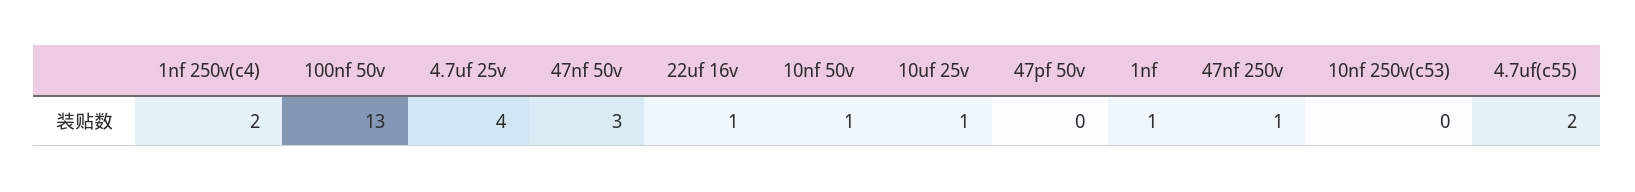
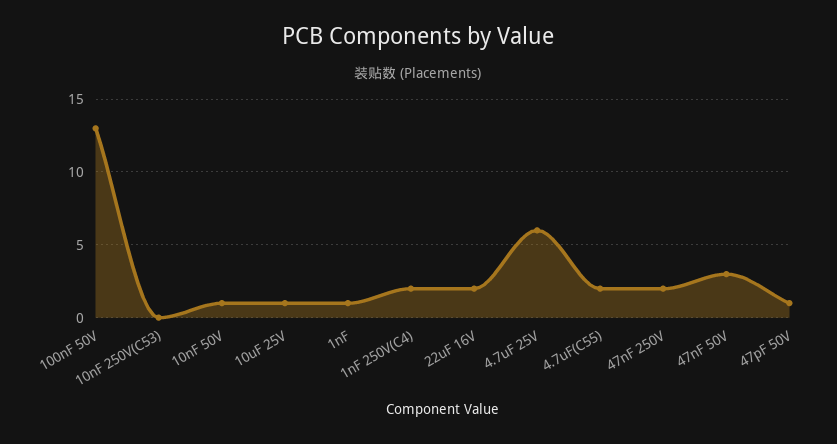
4.7uf 25v: 4 -> 6
22uf 16v: 1 -> 2
47pf 50v: 0 -> 1
47nf 250v: 1 -> 2

